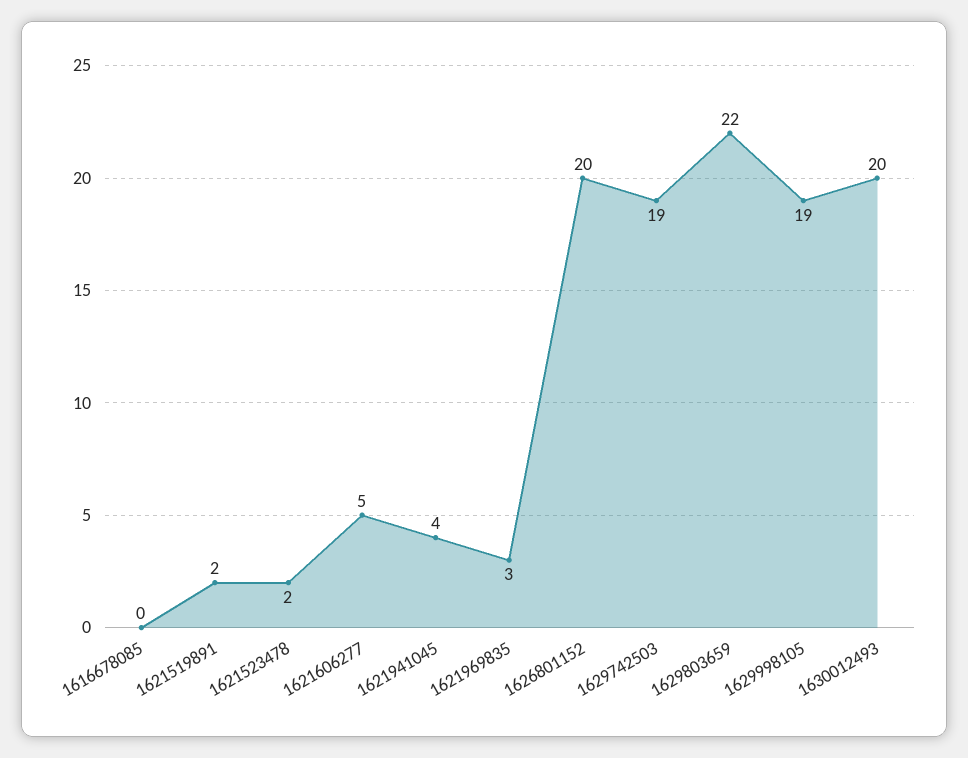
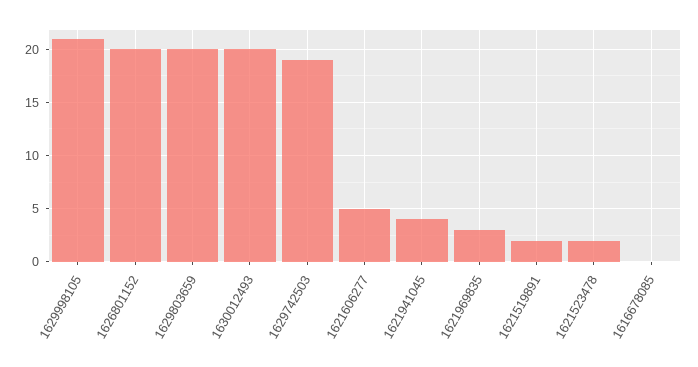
1629803659: 22 -> 20
1629998105: 19 -> 21

